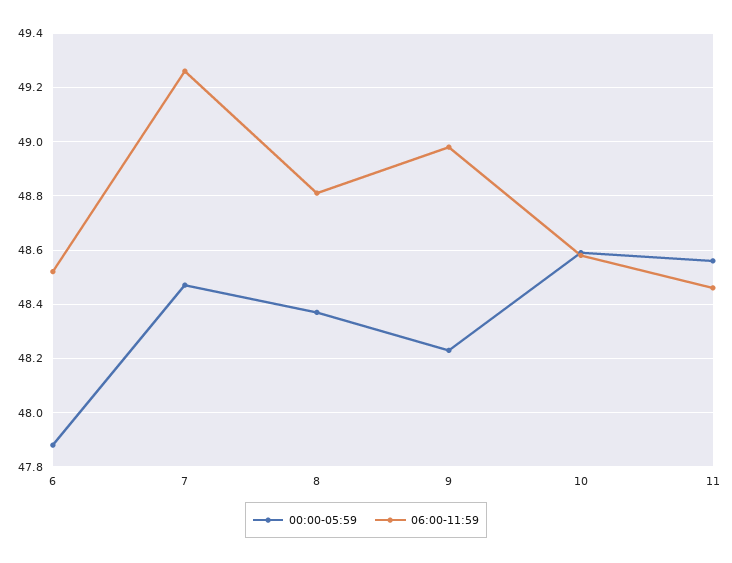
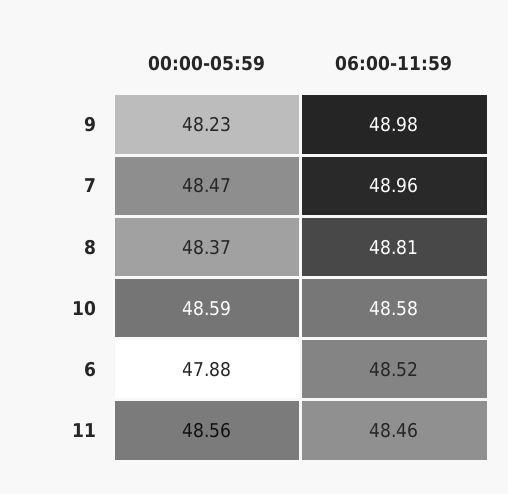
06:00-11:59, 7: 49.25 -> 48.96

